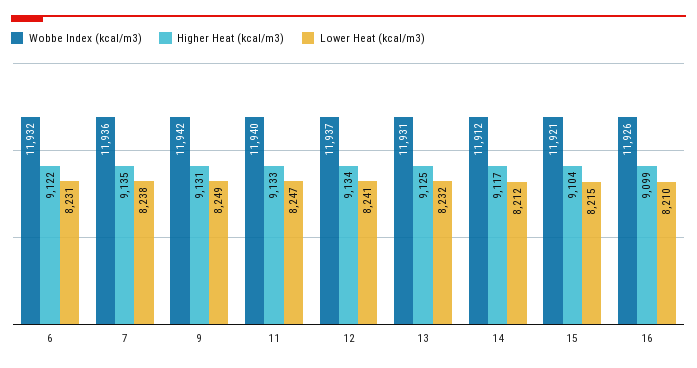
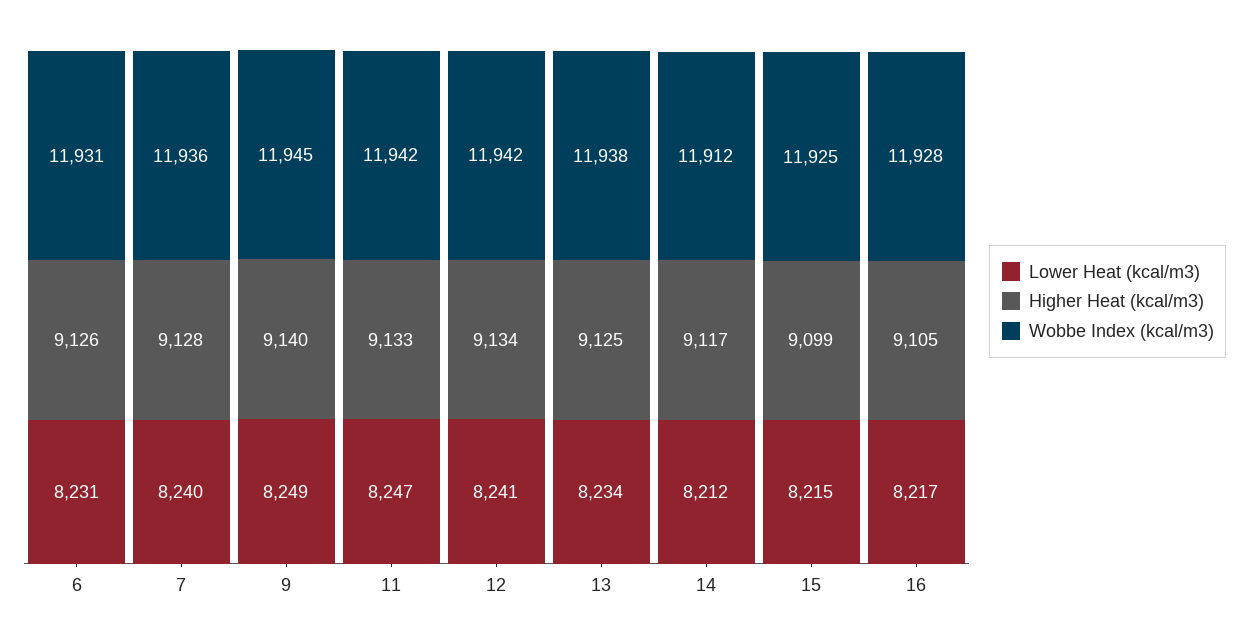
Wobbe Index (kcal/m3), 6: 11932 -> 11931
Higher Heat (kcal/m3), 6: 9122 -> 9126
Higher Heat (kcal/m3), 7: 9135 -> 9128
Lower Heat (kcal/m3), 7: 8238 -> 8240
Wobbe Index (kcal/m3), 9: 11942 -> 11945
Higher Heat (kcal/m3), 9: 9131 -> 9140
Wobbe Index (kcal/m3), 11: 11940 -> 11942
Wobbe Index (kcal/m3), 12: 11937 -> 11942
Wobbe Index (kcal/m3), 13: 11931 -> 11938
Lower Heat (kcal/m3), 13: 8232 -> 8234
Wobbe Index (kcal/m3), 15: 11921 -> 11925
Higher Heat (kcal/m3), 15: 9104 -> 9099
Wobbe Index (kcal/m3), 16: 11926 -> 11928
Higher Heat (kcal/m3), 16: 9099 -> 9105
Lower Heat (kcal/m3), 16: 8210 -> 8217

